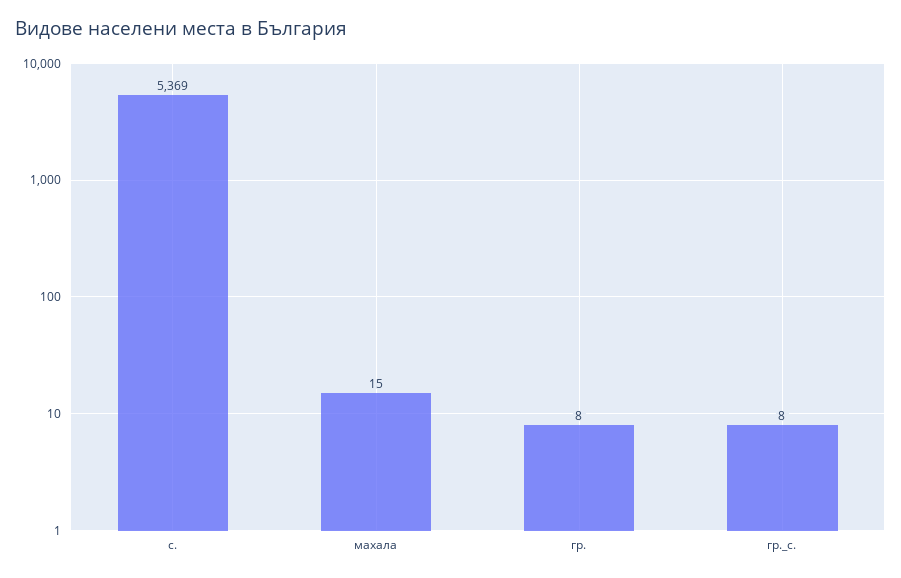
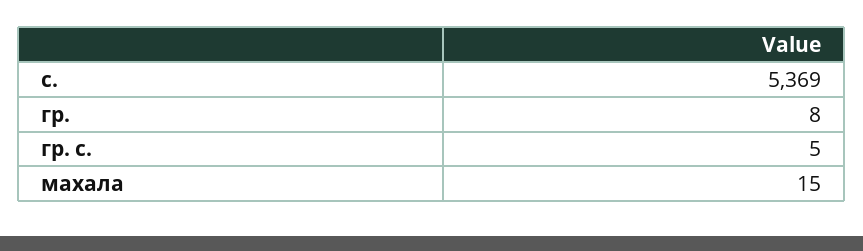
гр._с.: 8 -> 5

